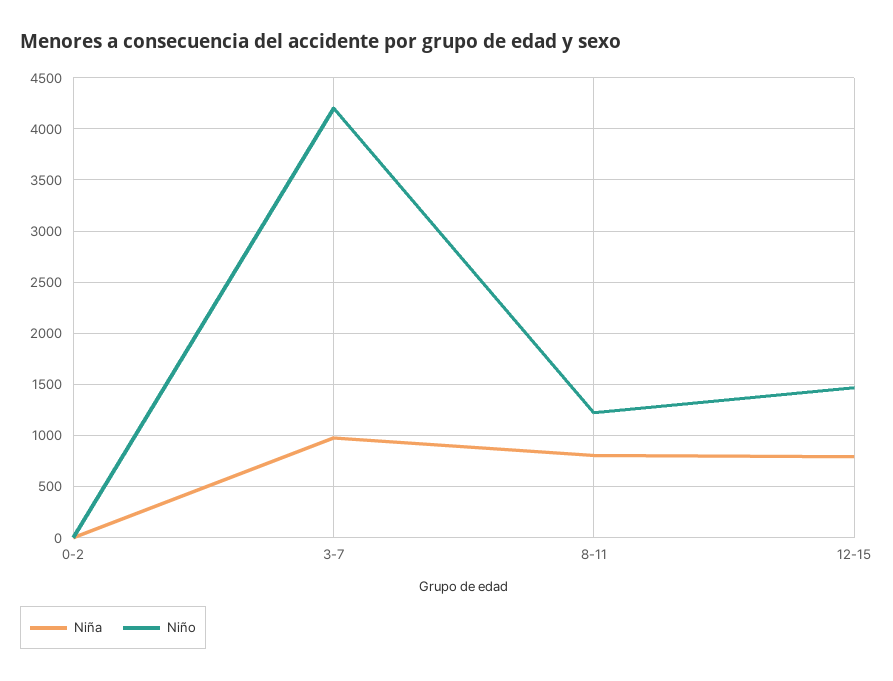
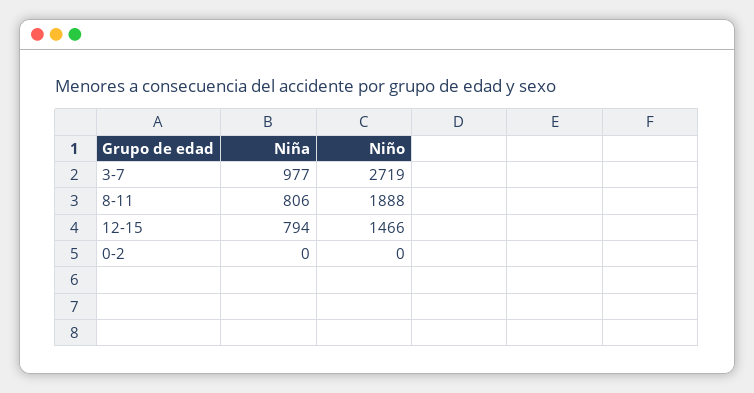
Niño, 3-7: 4200 -> 2719
Niño, 8-11: 1200 -> 1888

